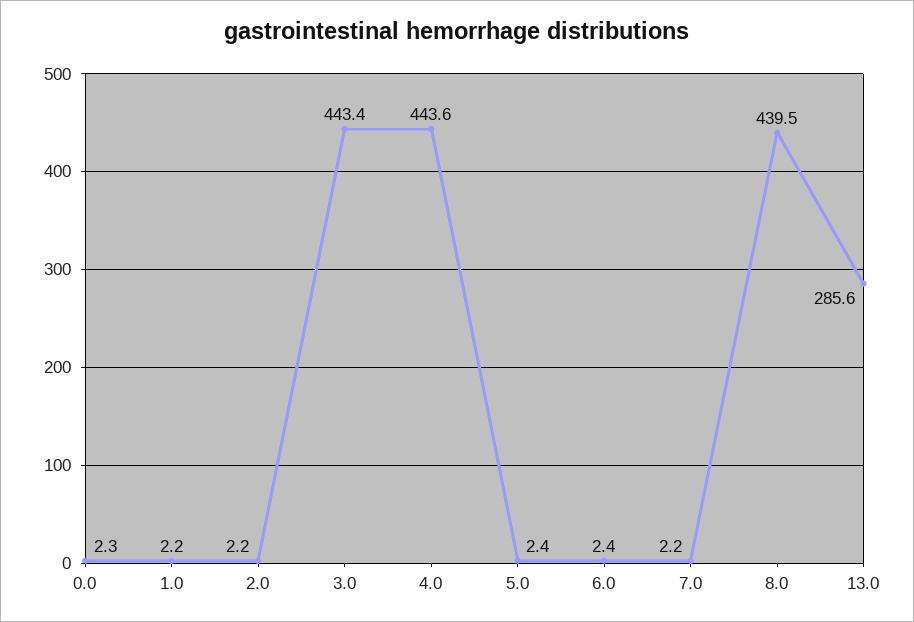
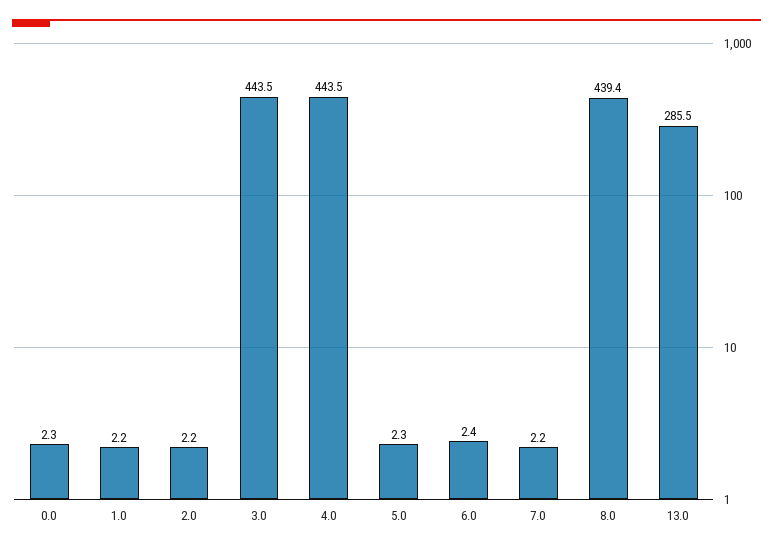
3.0: 443.4 -> 443.5
4.0: 443.6 -> 443.5
5.0: 2.4 -> 2.3
8.0: 439.5 -> 439.4
13.0: 285.6 -> 285.5

